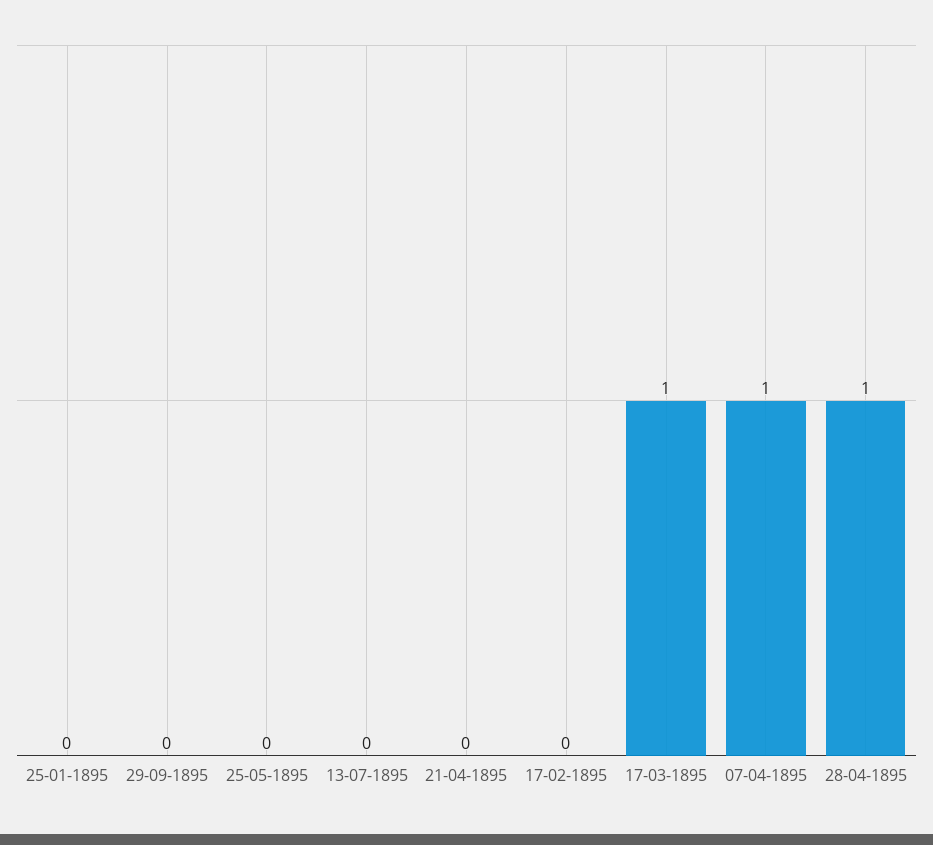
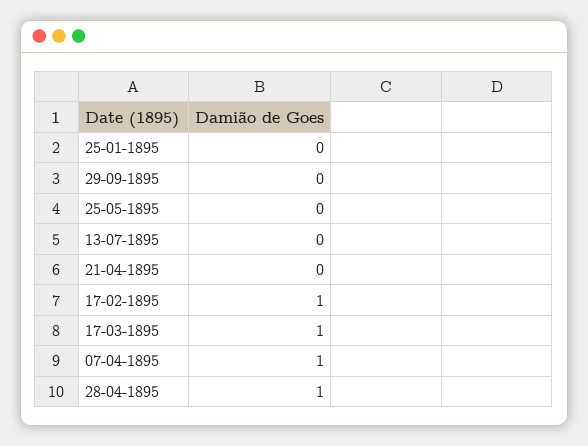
17-02-1895: 0 -> 1

